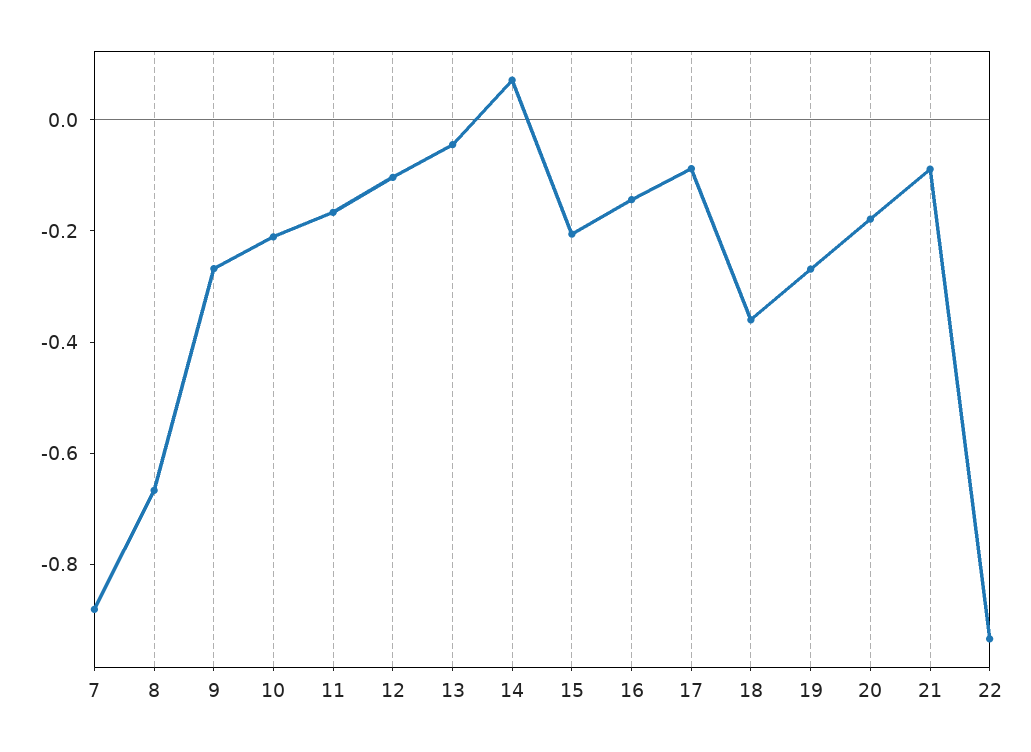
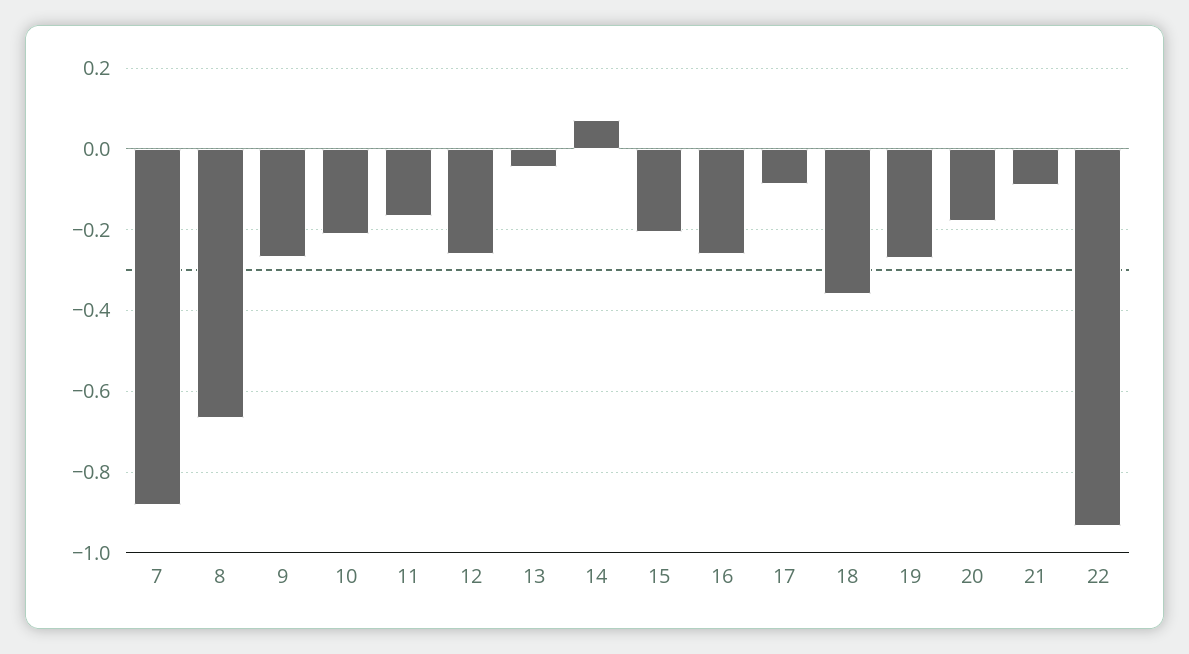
12: -0.1 -> -0.26
16: -0.15 -> -0.26

